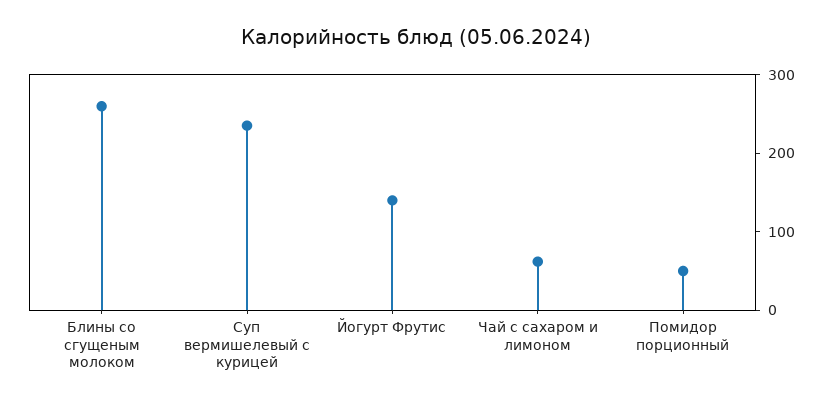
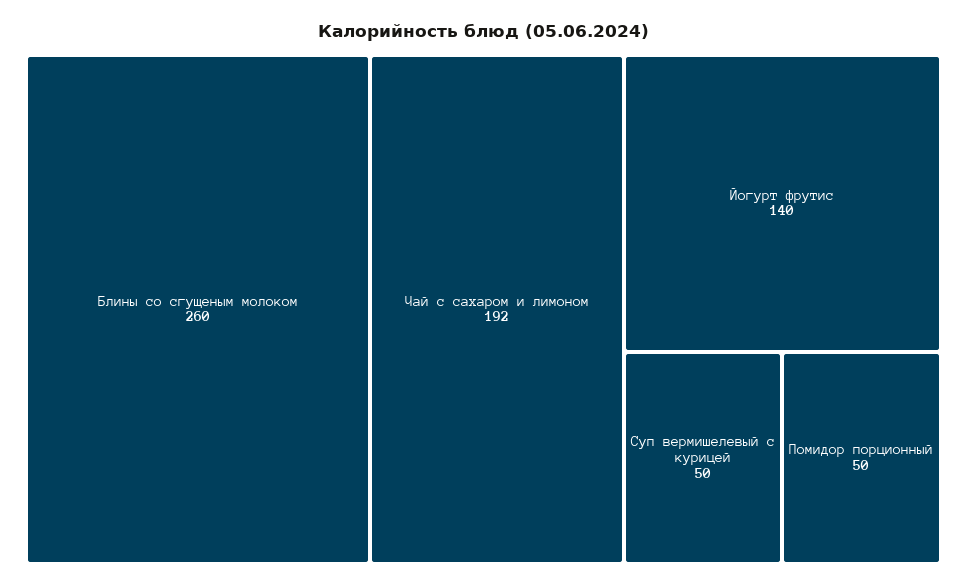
Суп вермишелевый с курицей: 240 -> 50
Чай с сахаром и лимоном: 60 -> 192

